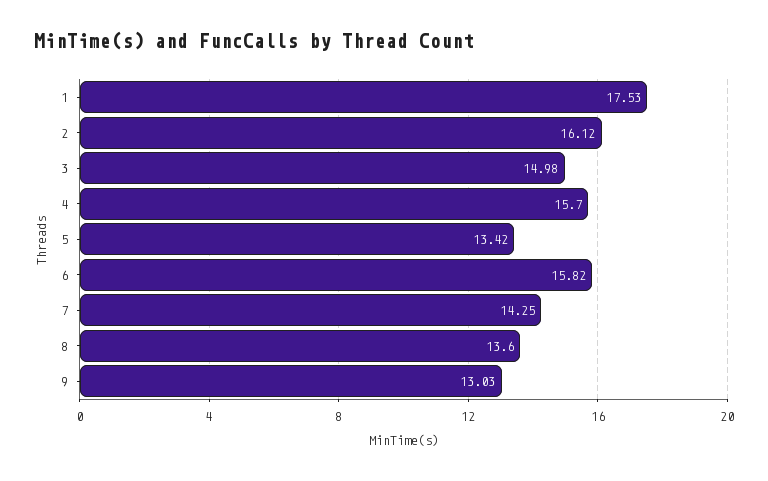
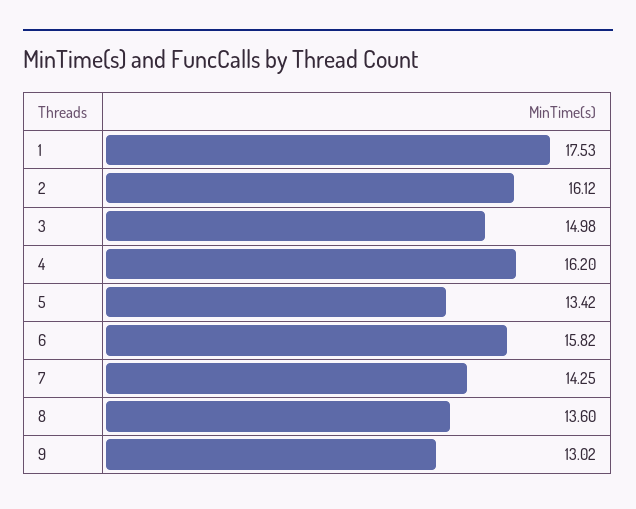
4: 15.7 -> 16.2
9: 13.03 -> 13.02

